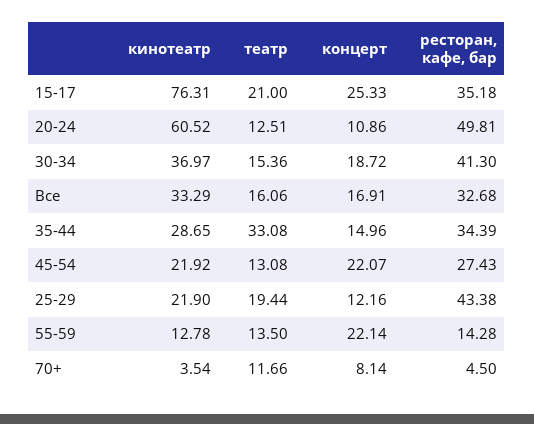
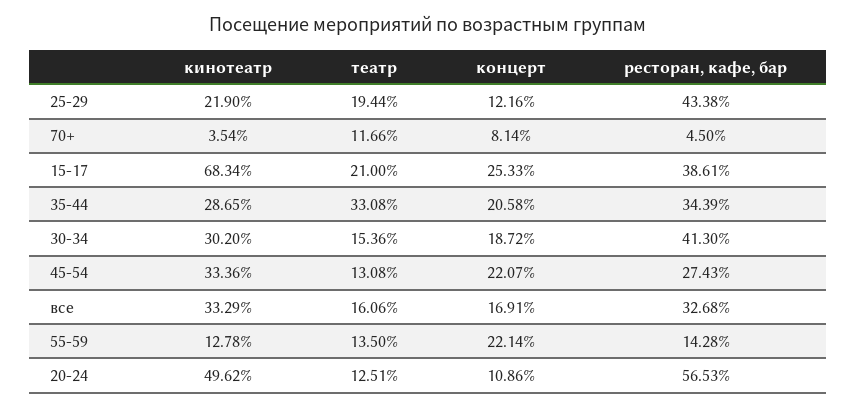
кинотеатр, 15-17: 76.31 -> 68.34
ресторан, кафе, бар, 15-17: 35.18 -> 38.61
кинотеатр, 20-24: 60.52 -> 49.62
ресторан, кафе, бар, 20-24: 49.81 -> 56.53
кинотеатр, 30-34: 36.97 -> 30.2
концерт, 35-44: 14.96 -> 20.58
кинотеатр, 45-54: 21.92 -> 33.36

